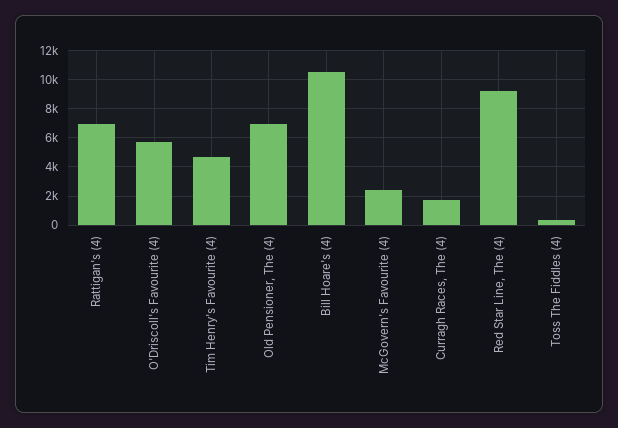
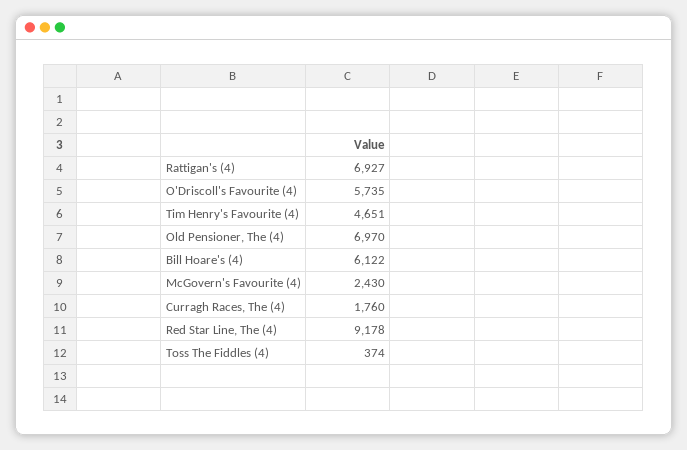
Bill Hoare's (4): 10500 -> 6122

